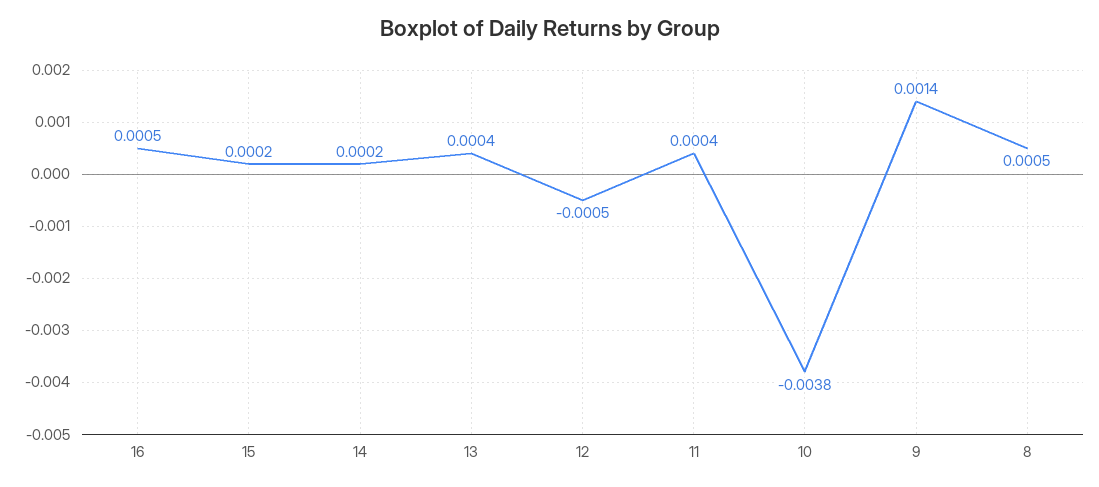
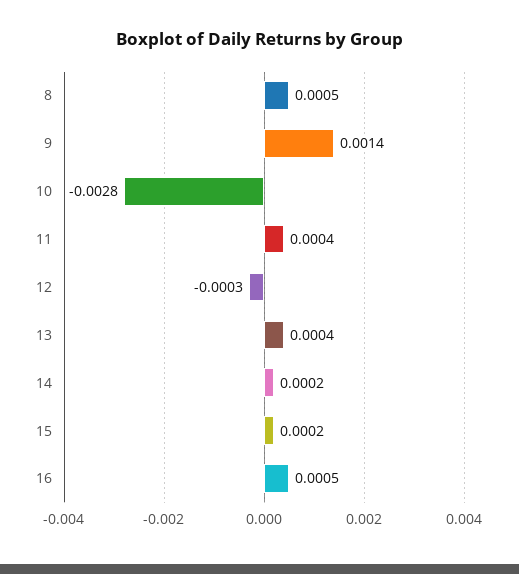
12: -0.0005 -> -0.0003
10: -0.0038 -> -0.0028

